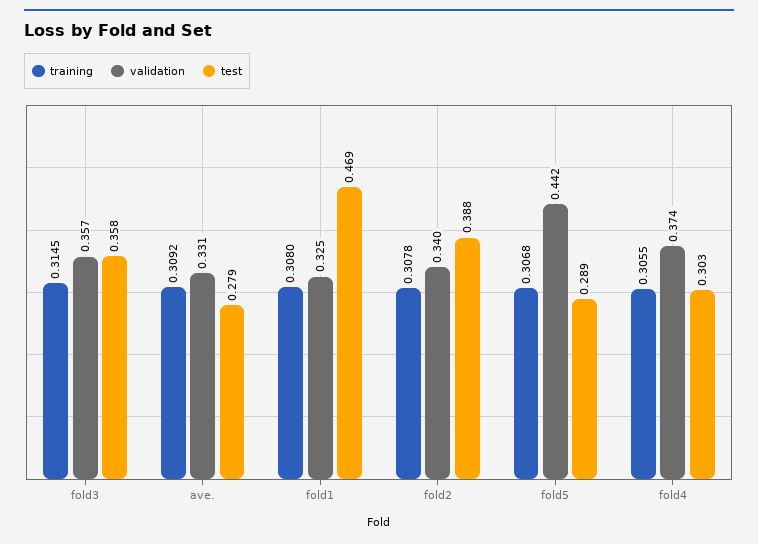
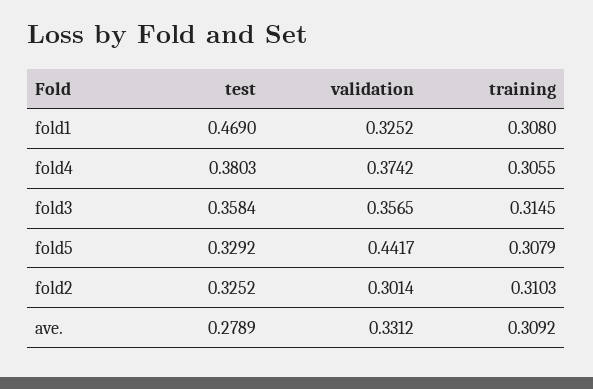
training, fold2: 0.3078 -> 0.3103
validation, fold2: 0.34 -> 0.3014
test, fold2: 0.388 -> 0.3252
training, fold5: 0.3068 -> 0.3079
test, fold5: 0.289 -> 0.3292
test, fold4: 0.303 -> 0.3803

